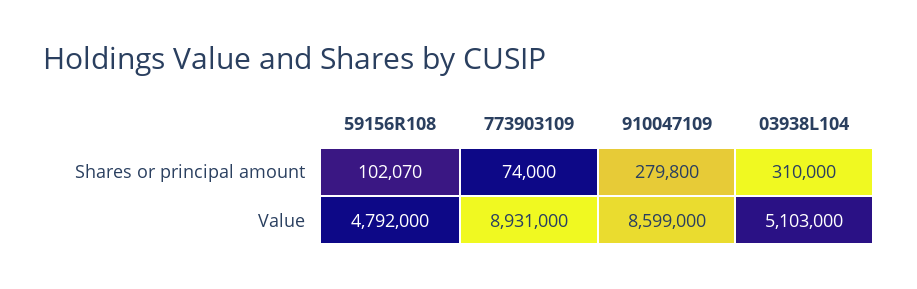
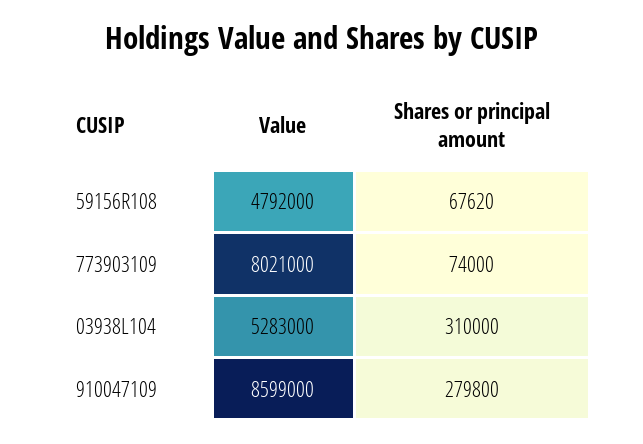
59156R108, Shares or principal amount: 102070 -> 67620
773903109, Value: 8931000 -> 8021000
03938L104, Value: 5103000 -> 5283000

